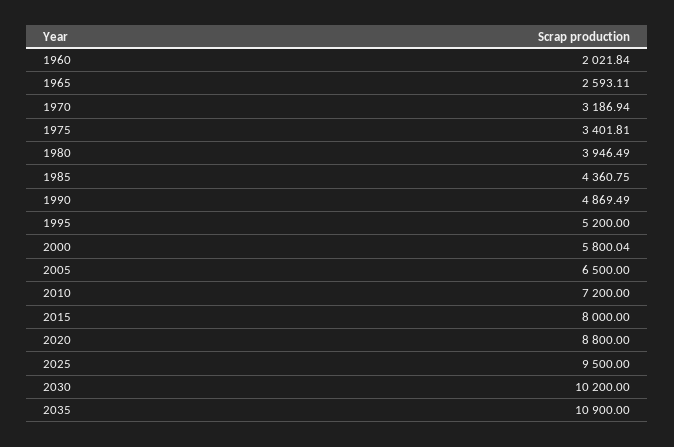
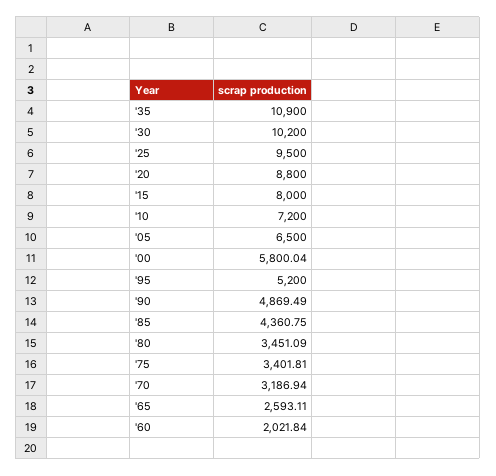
1980: 3946.49 -> 3451.09

